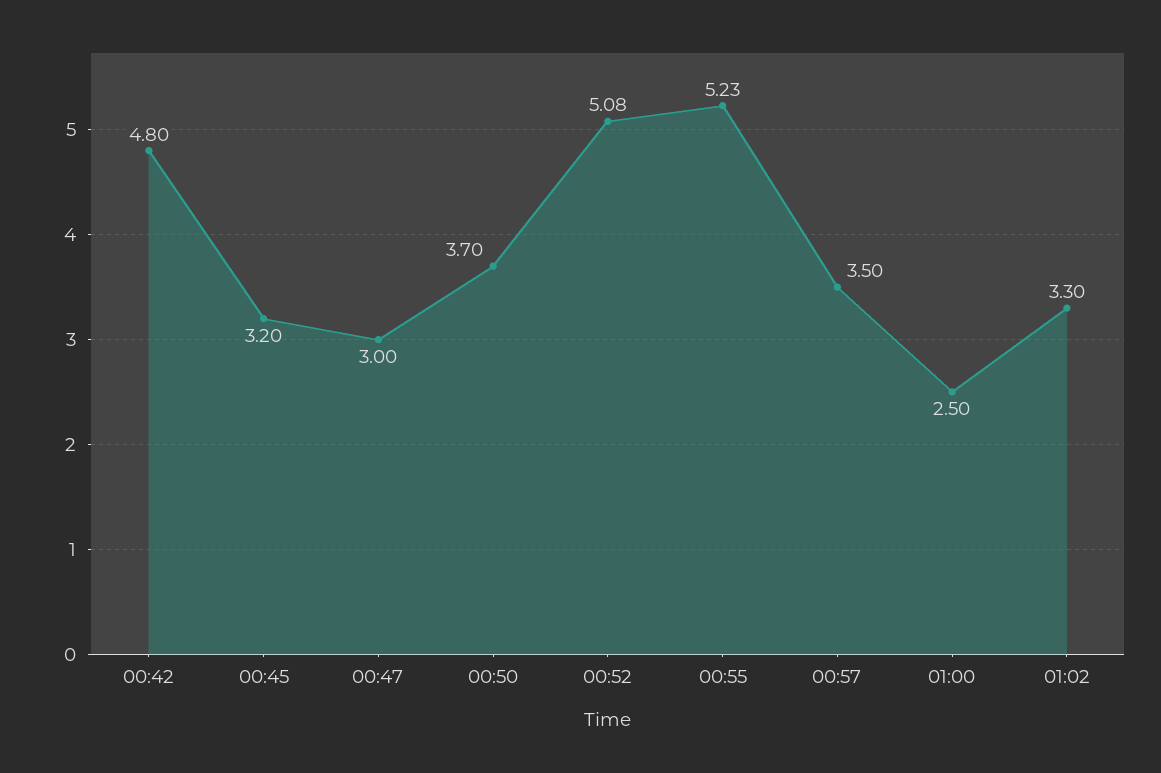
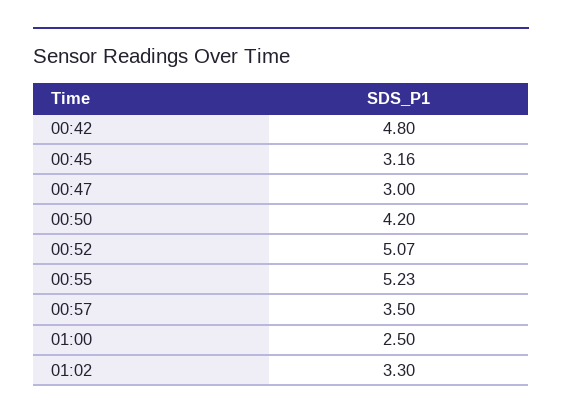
00:45: 3.2 -> 3.16
00:50: 3.7 -> 4.2
00:52: 5.08 -> 5.07

